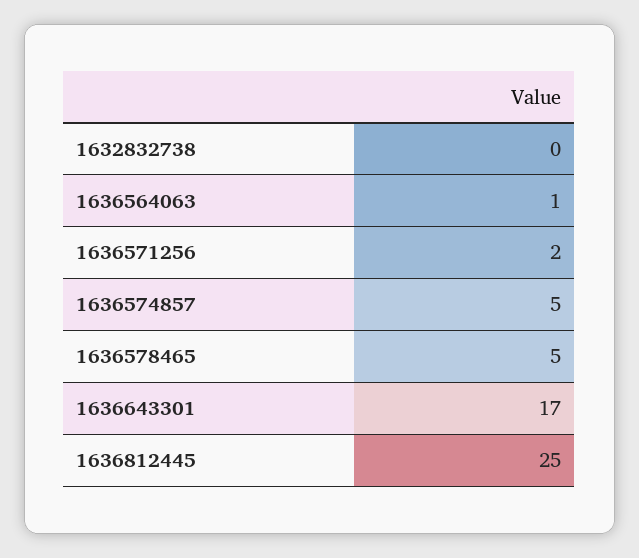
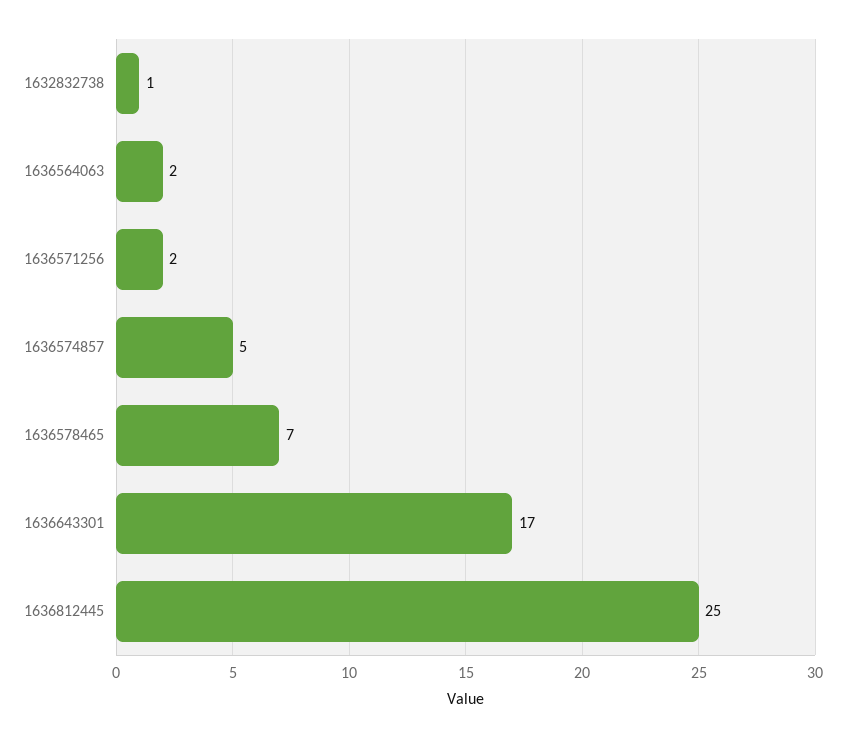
1632832738: 0 -> 1
1636564063: 1 -> 2
1636578465: 5 -> 7

